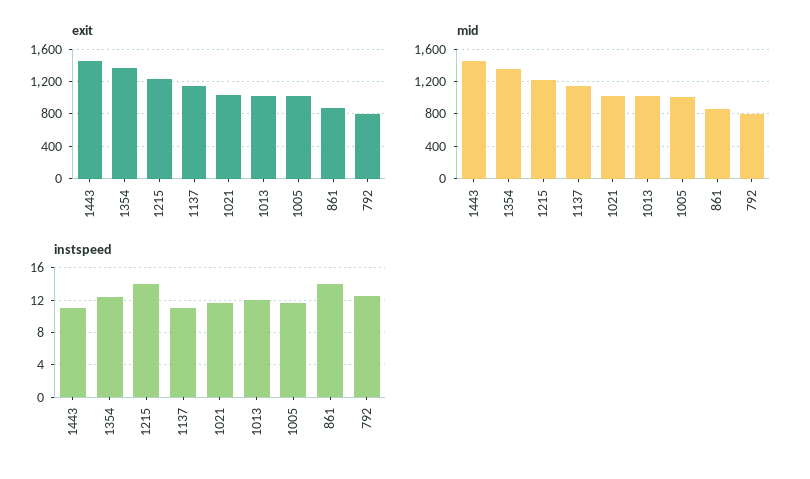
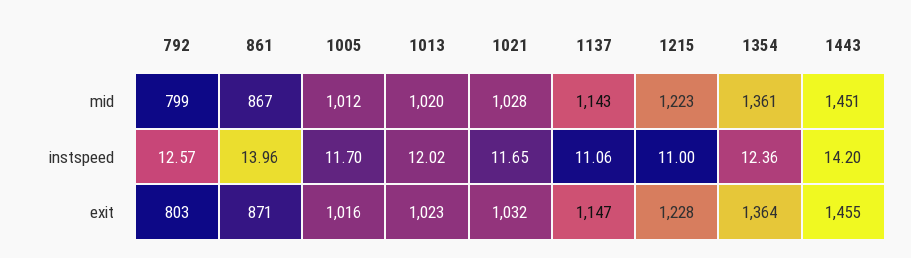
instspeed, 1443: 11 -> 14.2
instspeed, 1215: 14 -> 11

